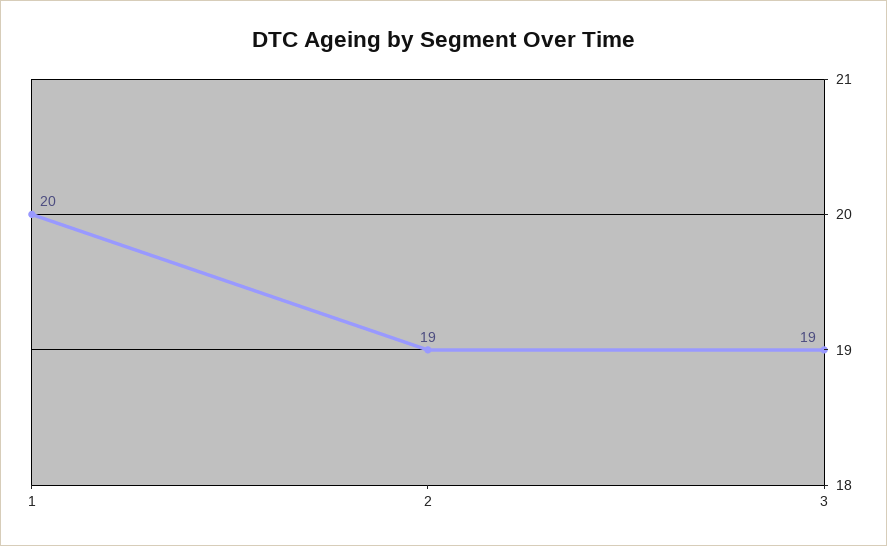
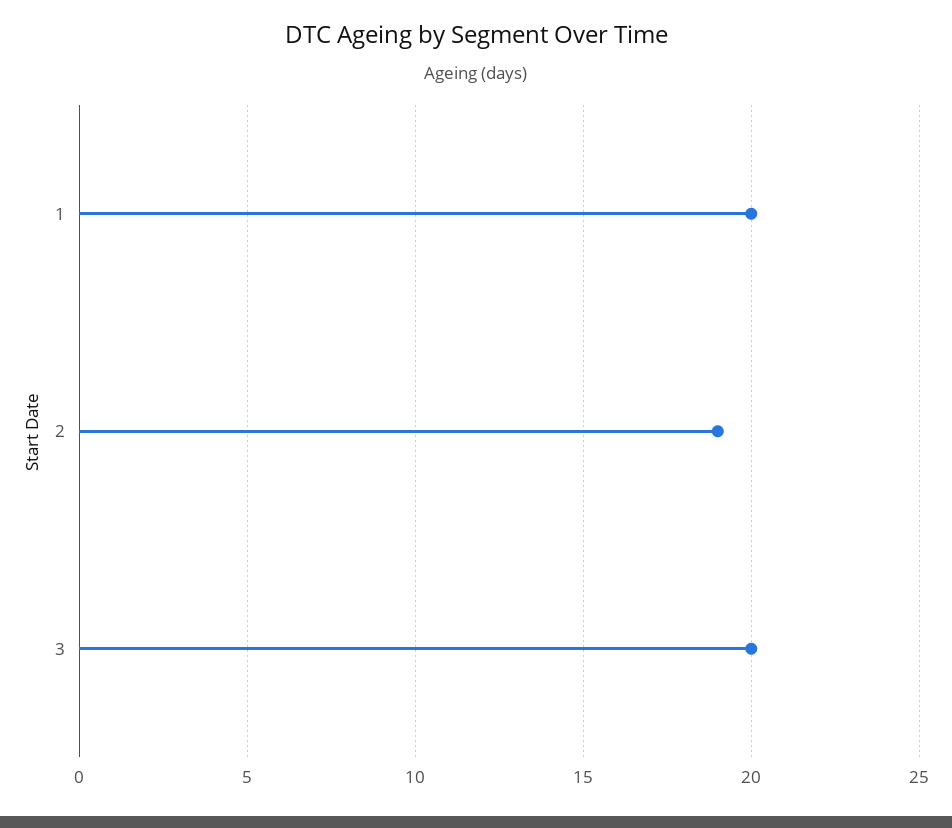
3: 19 -> 20

